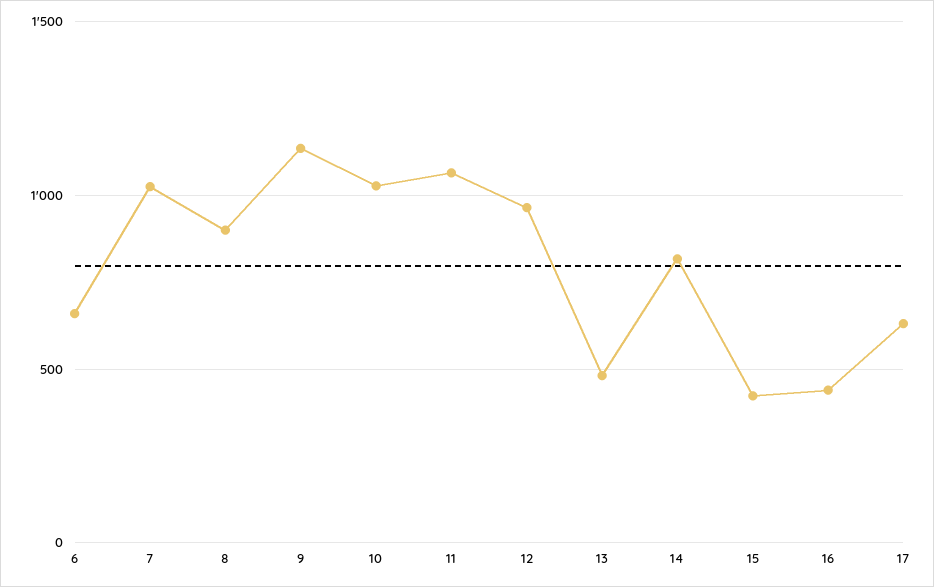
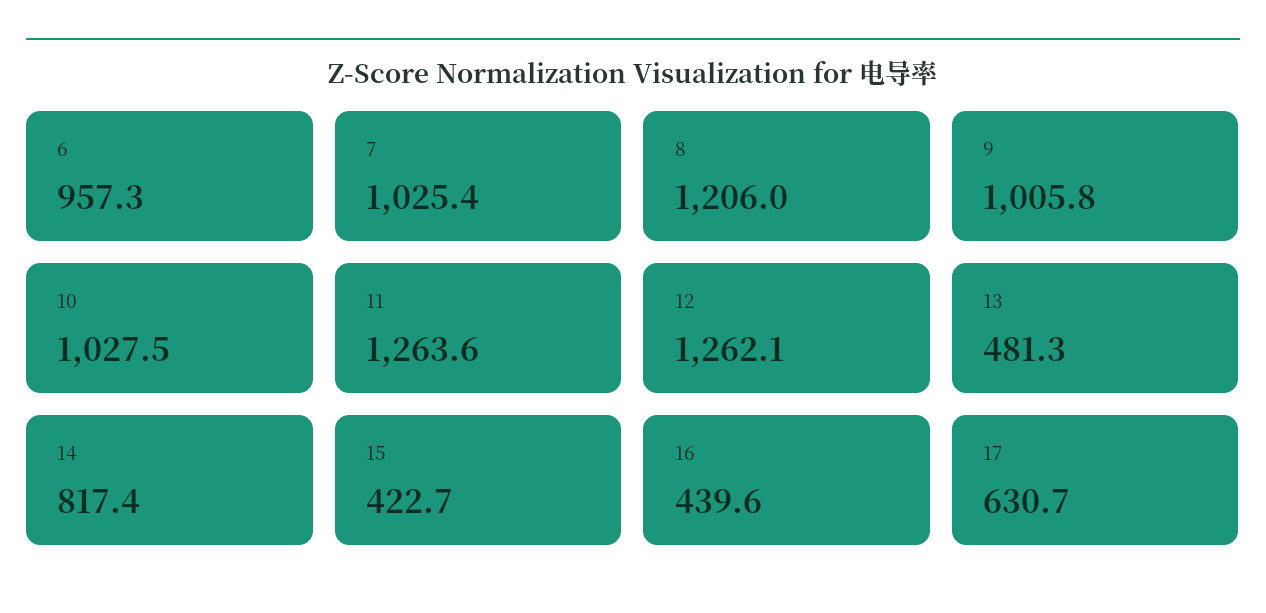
6: 650 -> 957.3
8: 900 -> 1206
9: 1150 -> 1005.8
11: 1050 -> 1263.6
12: 950 -> 1262.1

